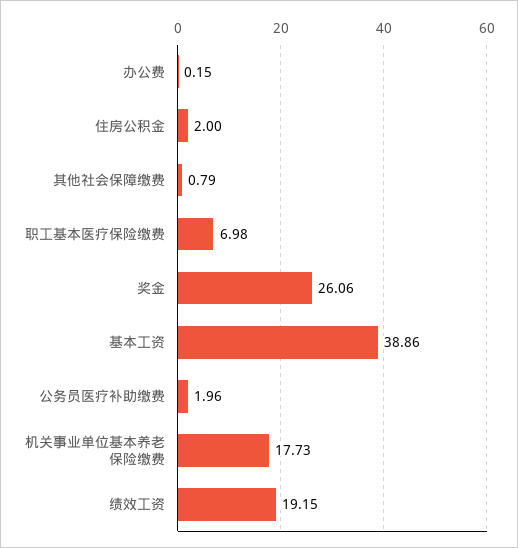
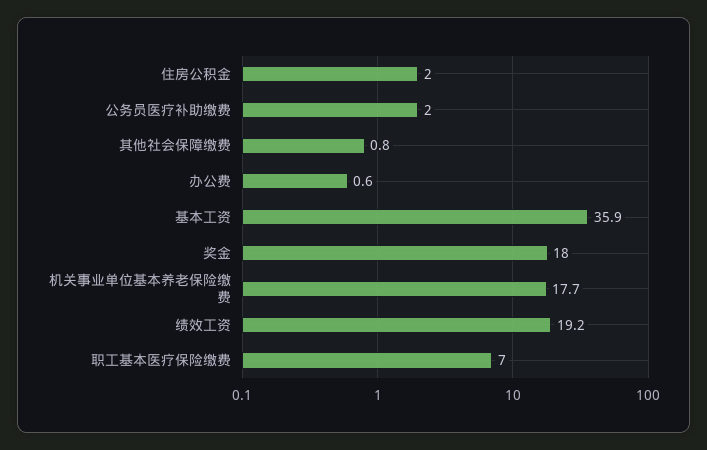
办公费: 0.15 -> 0.6
奖金: 26.06 -> 18
基本工资: 38.86 -> 35.9

